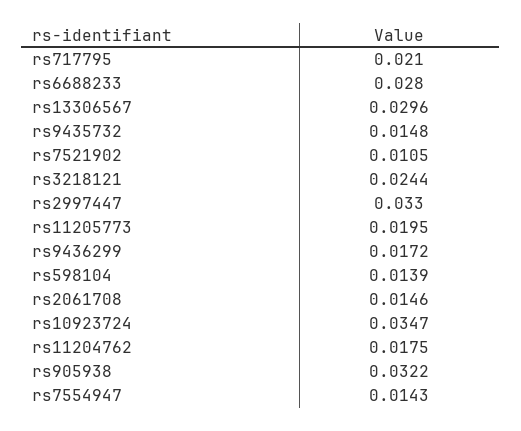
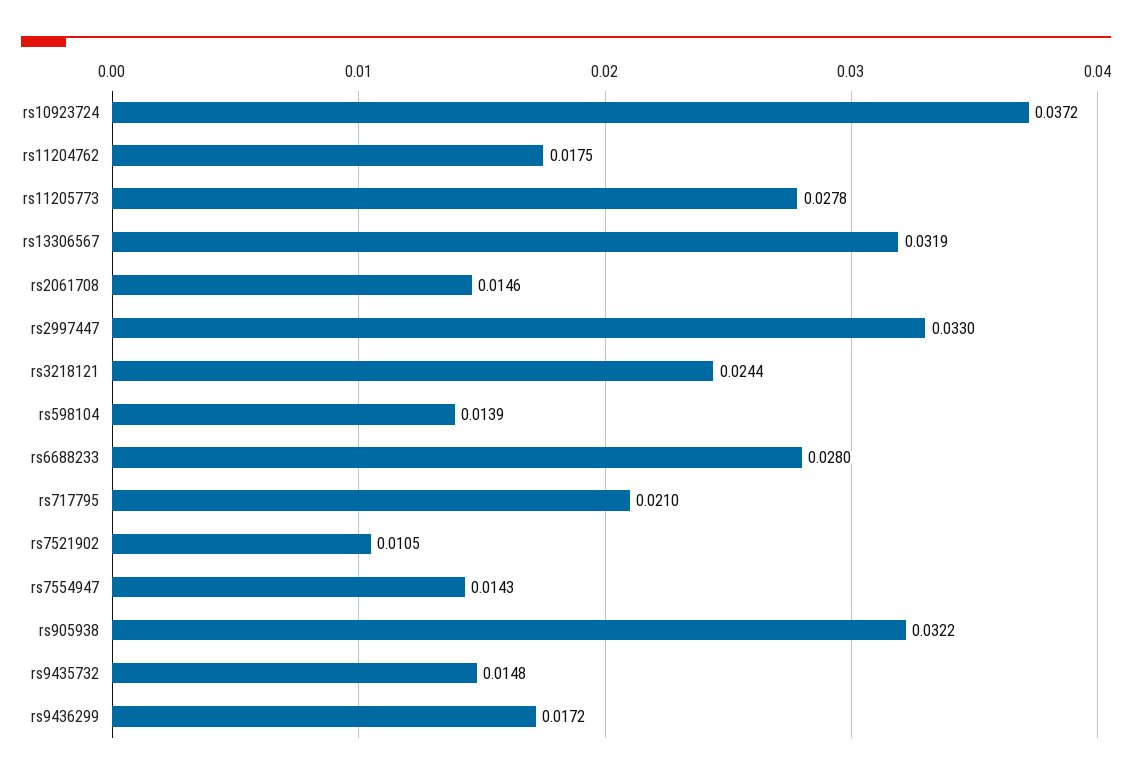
rs13306567: 0.0296 -> 0.0319
rs11205773: 0.0195 -> 0.0278
rs10923724: 0.0347 -> 0.0372

